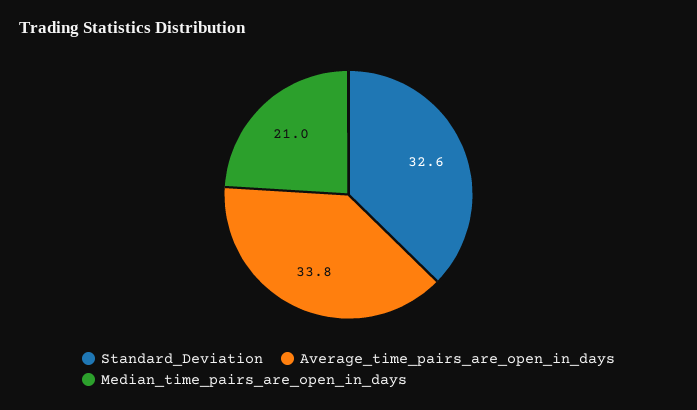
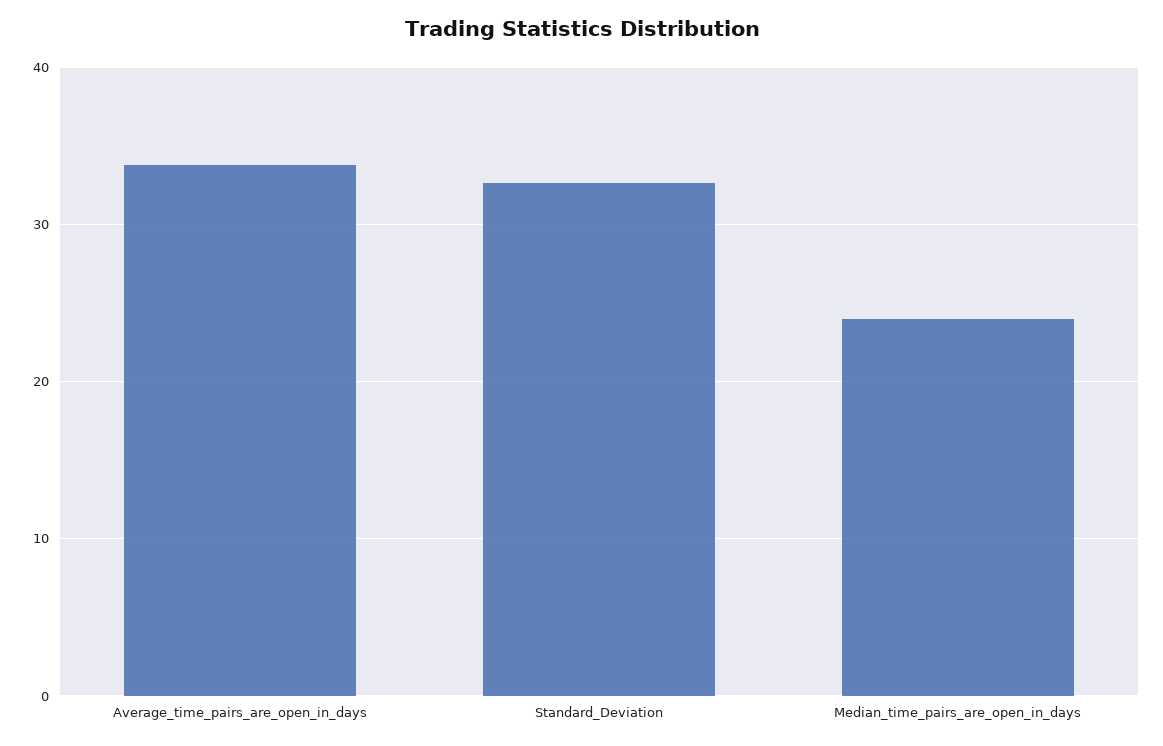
Median_time_pairs_are_open_in_days: 21 -> 24

